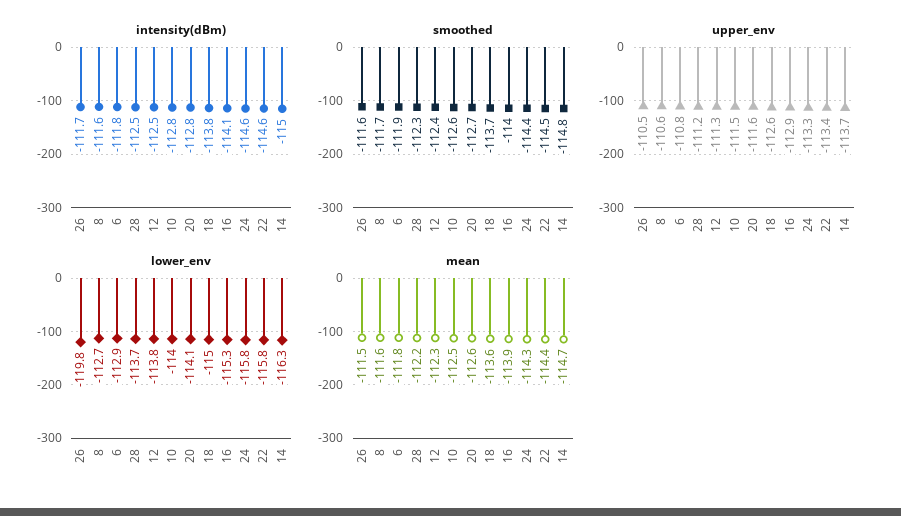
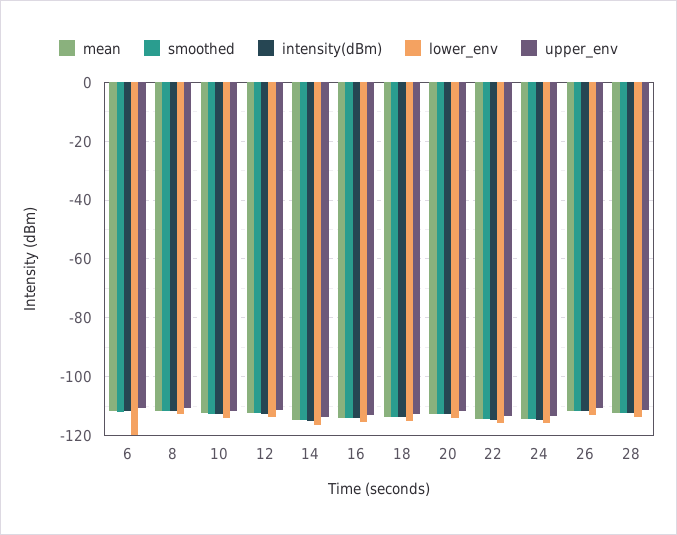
lower_env, 26: -119.8 -> -112.5
lower_env, 6: -112.9 -> -120

